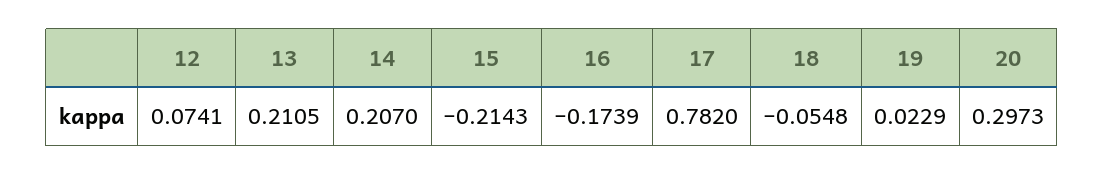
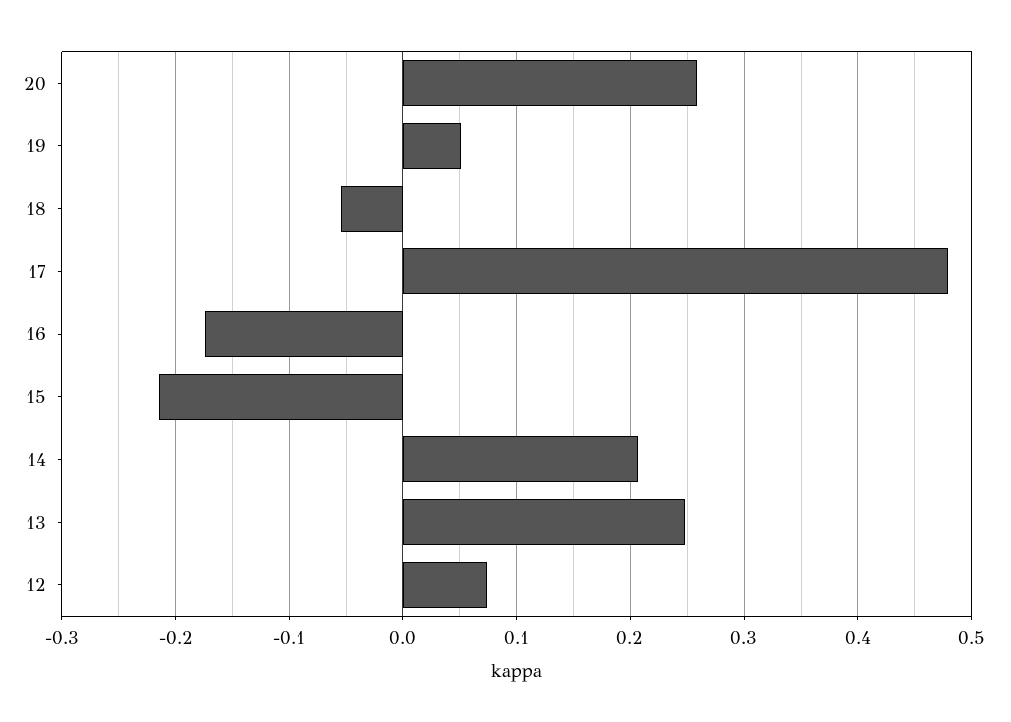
13: 0.2105 -> 0.25
17: 0.782 -> 0.48
19: 0.0229 -> 0.05
20: 0.2973 -> 0.26

